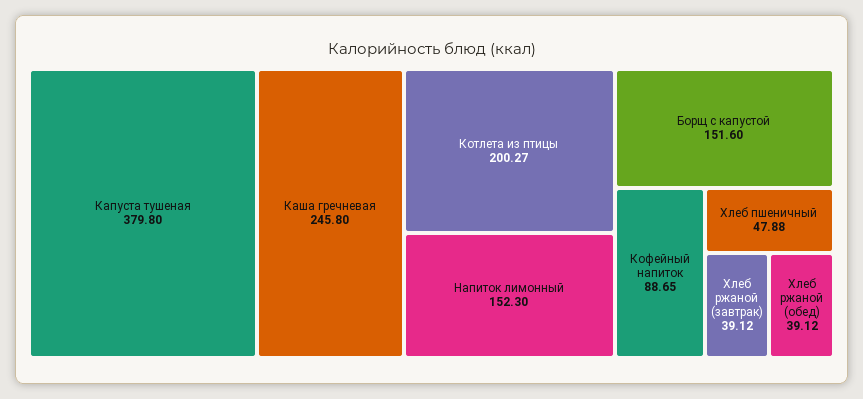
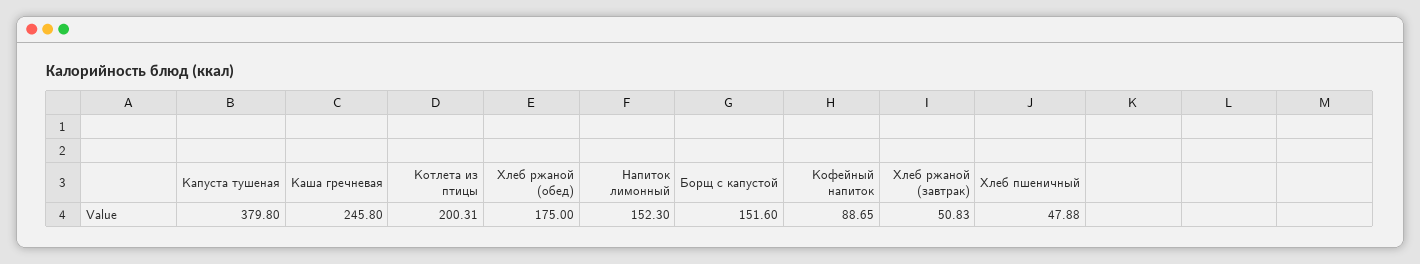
Котлета из птицы: 200.27 -> 200.31
Хлеб ржаной (завтрак): 39.12 -> 50.83
Хлеб ржаной (обед): 39.12 -> 175

